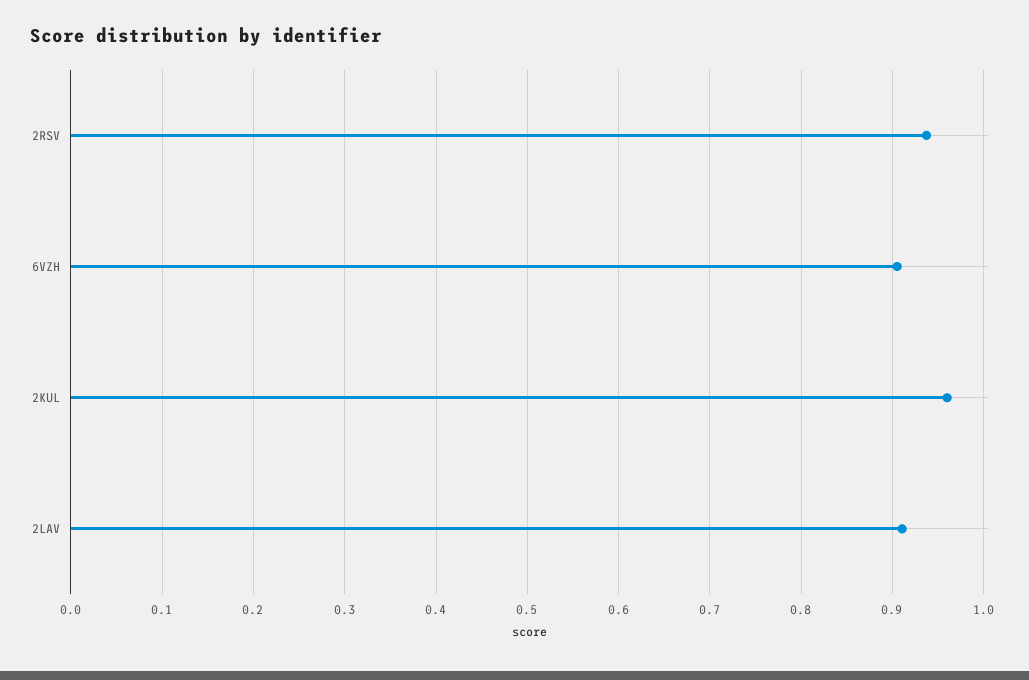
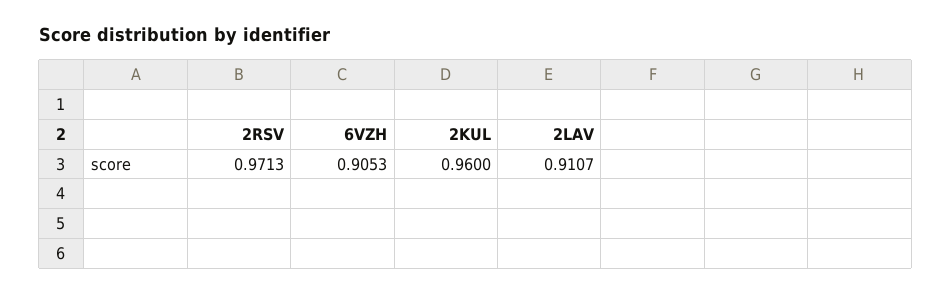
2RSV: 0.94 -> 0.9713

